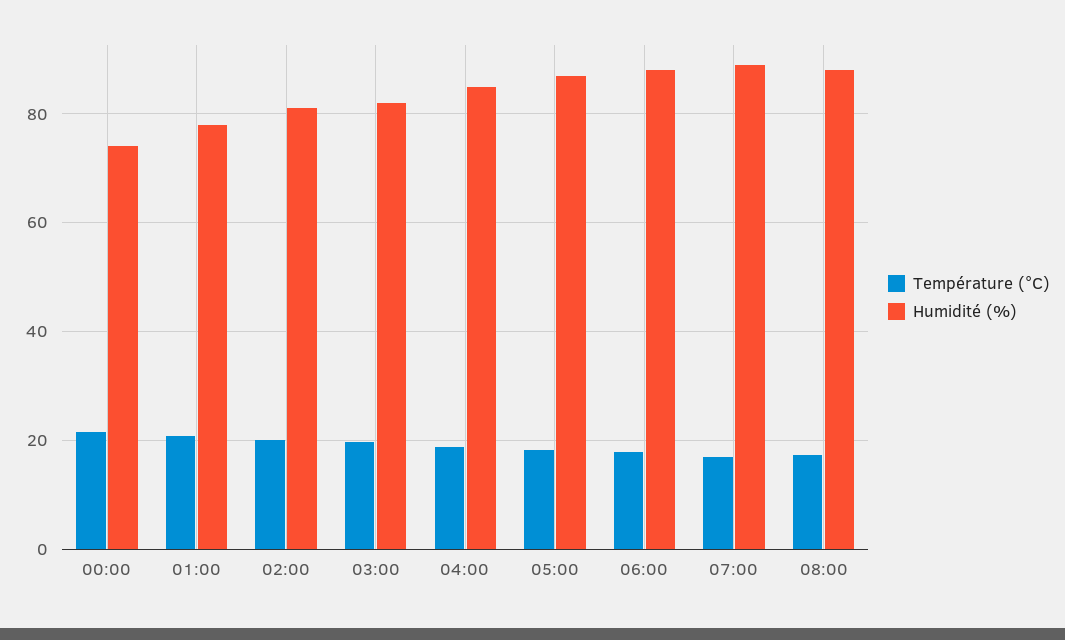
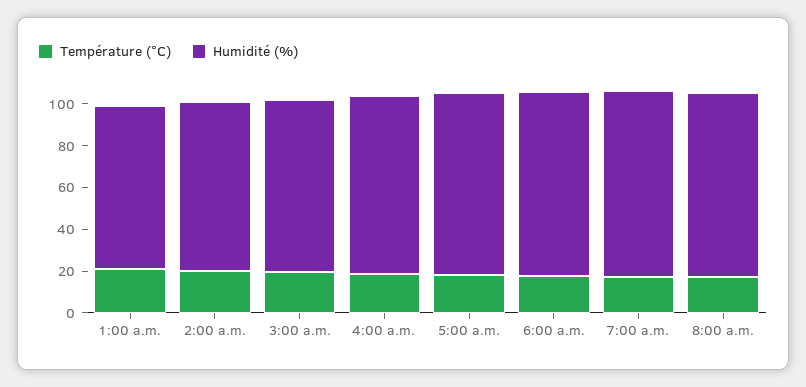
Température (°C), 00:00: 22 -> none
Humidité (%), 00:00: 74 -> none

